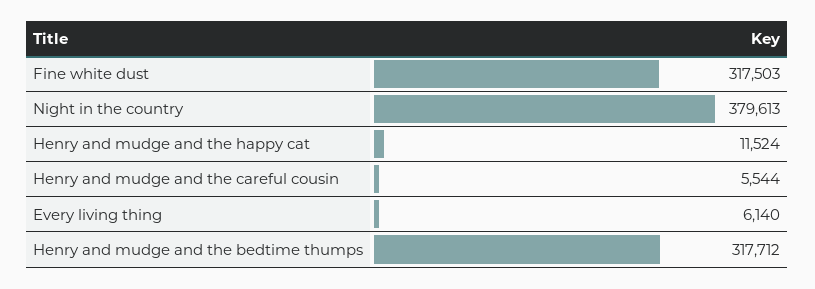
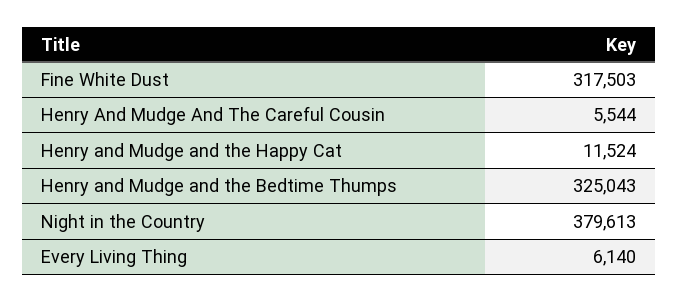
Henry and mudge and the bedtime thumps: 317712 -> 325043

